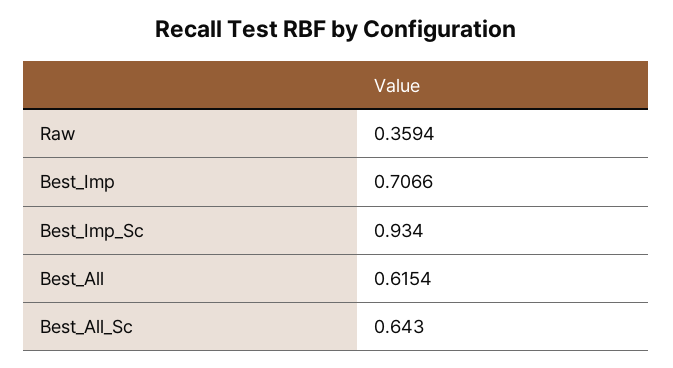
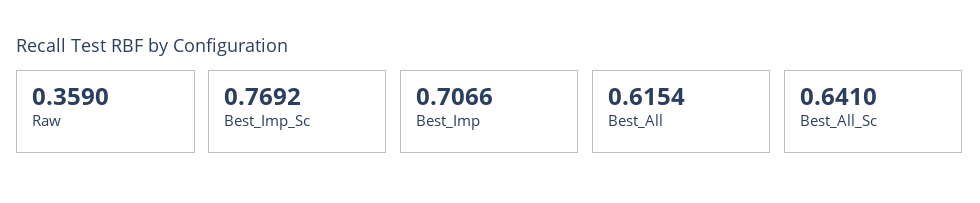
Raw: 0.3594 -> 0.359
Best_Imp_Sc: 0.934 -> 0.7692
Best_All_Sc: 0.643 -> 0.641

